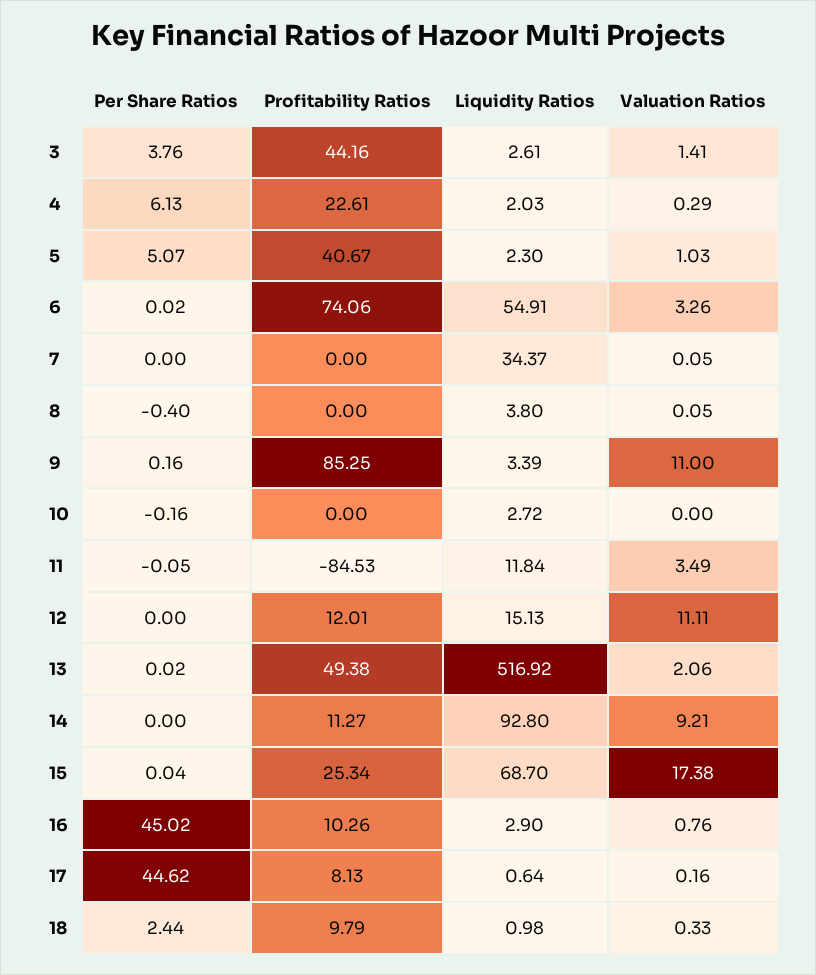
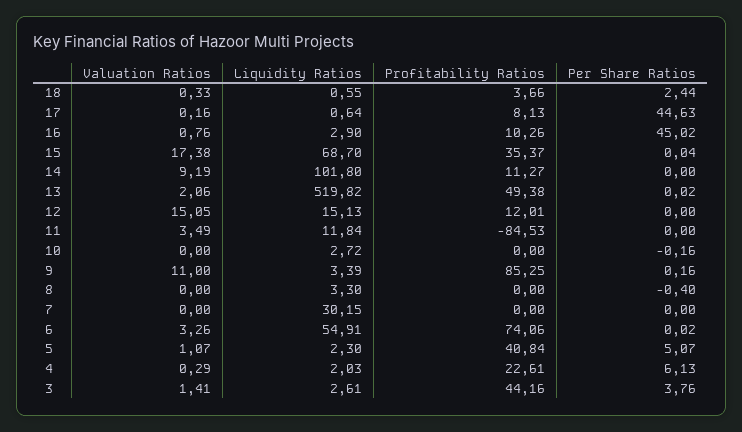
Profitability Ratios, 5: 40.67 -> 40.84
Valuation Ratios, 5: 1.03 -> 1.07
Liquidity Ratios, 7: 34.37 -> 30.15
Valuation Ratios, 7: 0.05 -> 0
Liquidity Ratios, 8: 3.8 -> 3.3
Valuation Ratios, 8: 0.05 -> 0
Per Share Ratios, 11: -0.05 -> 0
Valuation Ratios, 12: 11.11 -> 15.05
Liquidity Ratios, 13: 516.92 -> 519.82
Liquidity Ratios, 14: 92.8 -> 101.8
Valuation Ratios, 14: 9.21 -> 9.19
Profitability Ratios, 15: 25.34 -> 35.37
Per Share Ratios, 17: 44.62 -> 44.63
Profitability Ratios, 18: 9.79 -> 3.66
Liquidity Ratios, 18: 0.98 -> 0.55

